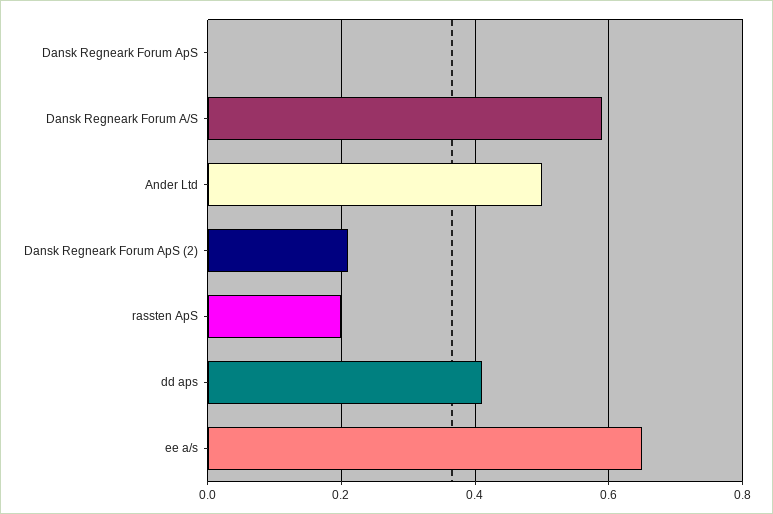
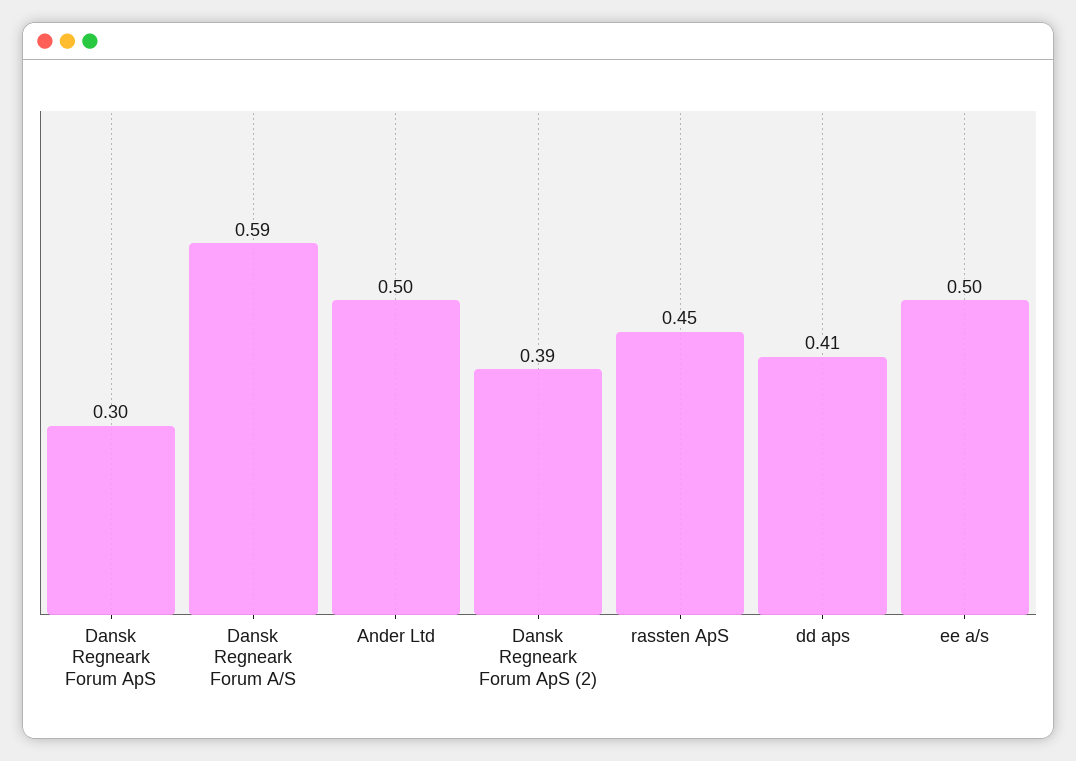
Dansk Regneark Forum ApS: 0 -> 0.3
Dansk Regneark Forum ApS (2): 0.2 -> 0.39
rassten ApS: 0.2 -> 0.45
ee a/s: 0.65 -> 0.5

